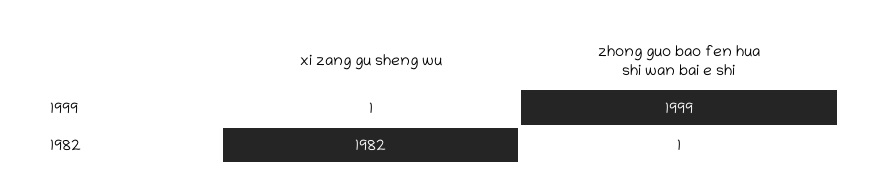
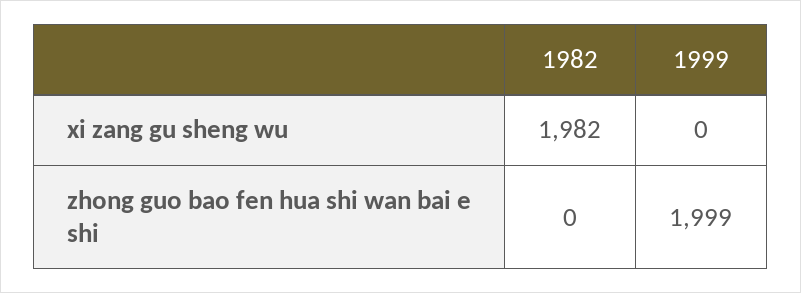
xi zang gu sheng wu, 1999: 1 -> 0
zhong guo bao fen hua shi wan bai e shi, 1982: 1 -> 0

